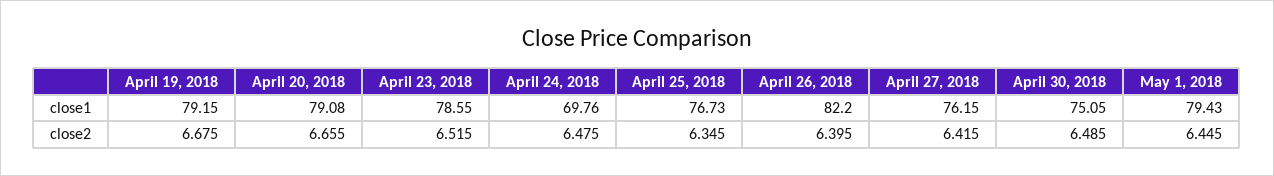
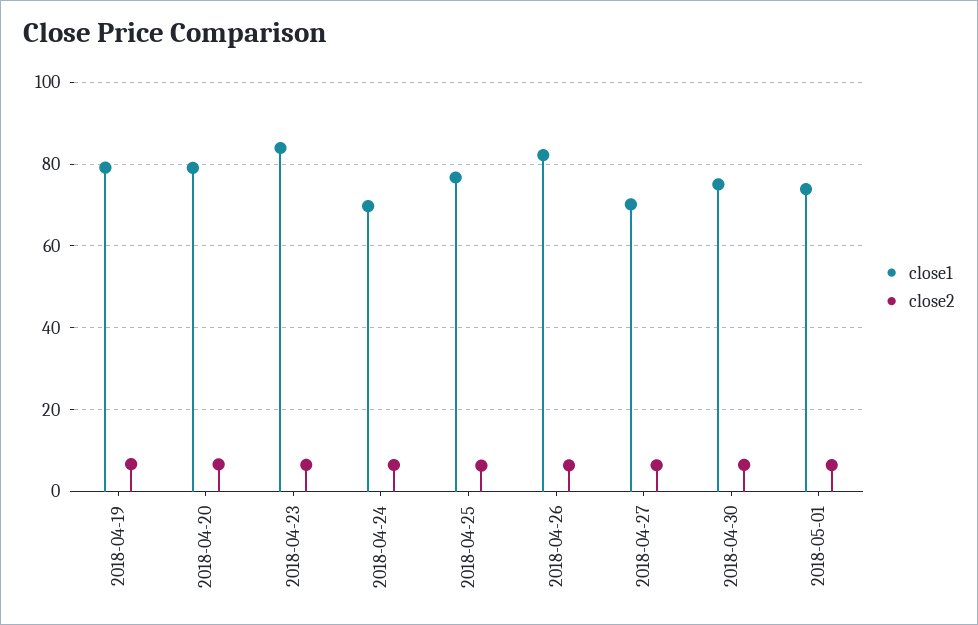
close1, April 23, 2018: 78.55 -> 84
close1, April 27, 2018: 76.15 -> 70
close1, May 1, 2018: 79.43 -> 74

